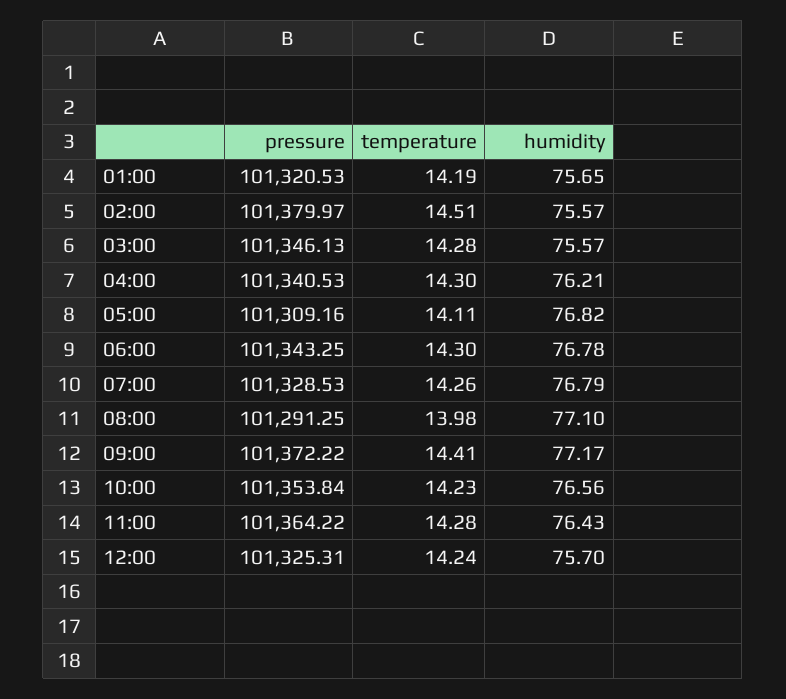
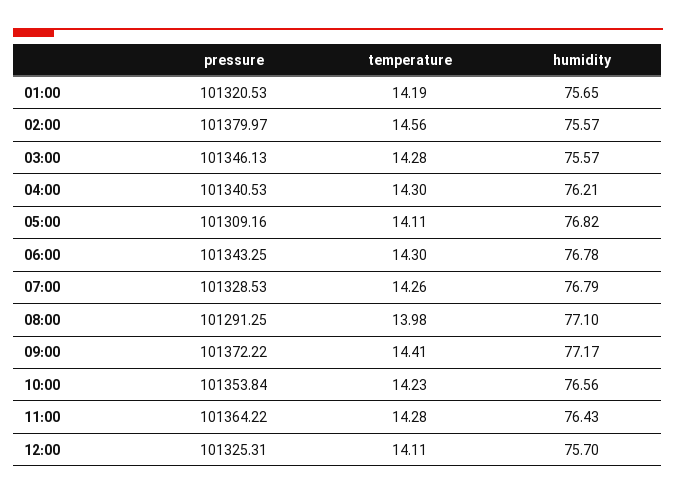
temperature, 02:00: 14.51 -> 14.56
temperature, 12:00: 14.24 -> 14.11

